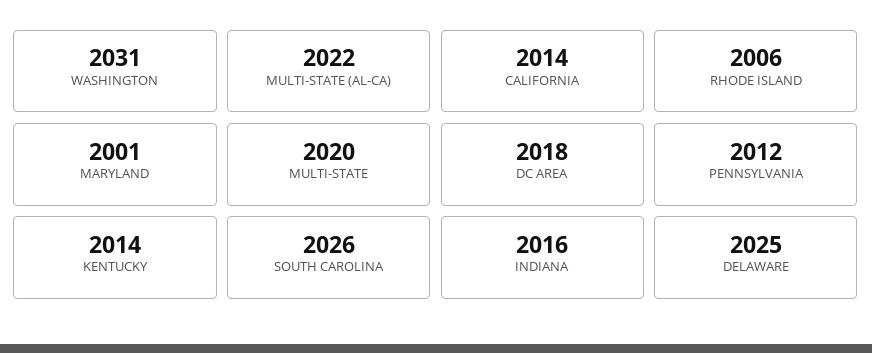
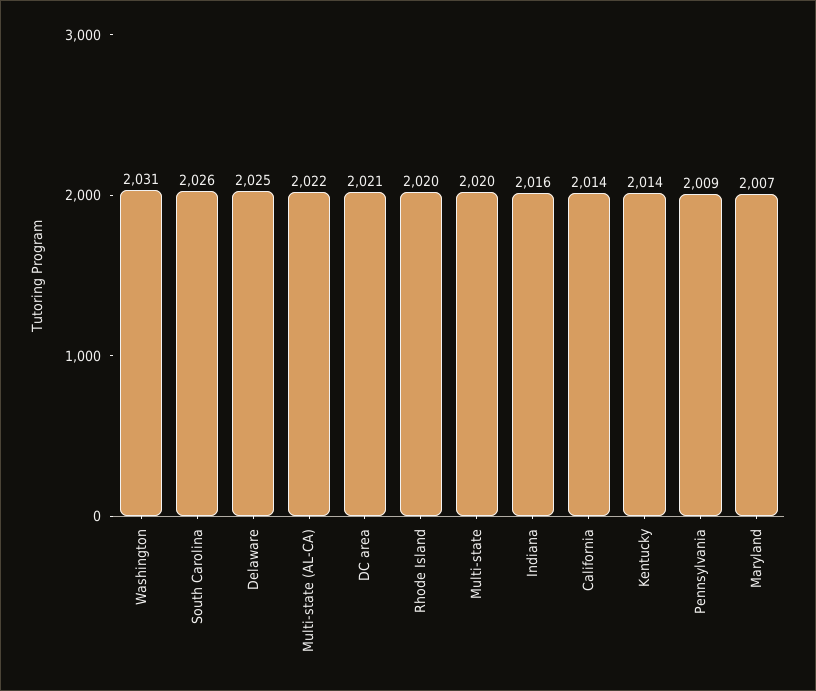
RHODE ISLAND: 2006 -> 2020
MARYLAND: 2001 -> 2007
DC AREA: 2018 -> 2021
PENNSYLVANIA: 2012 -> 2009

